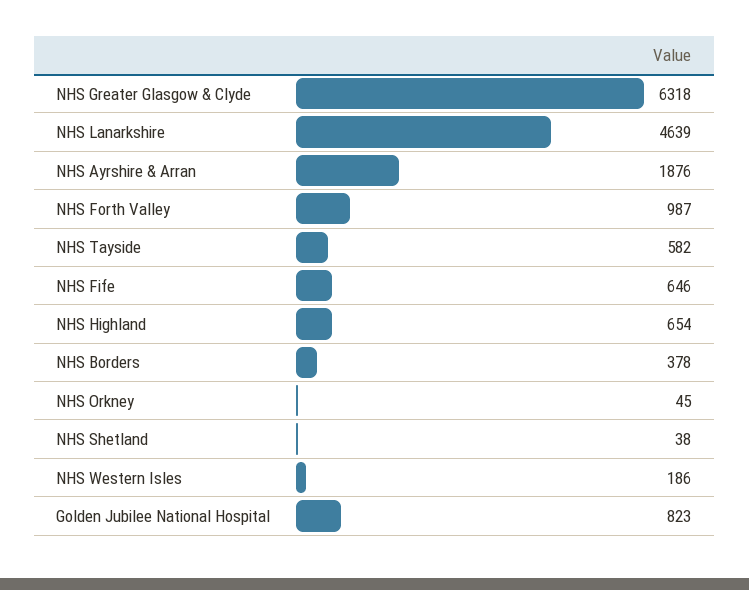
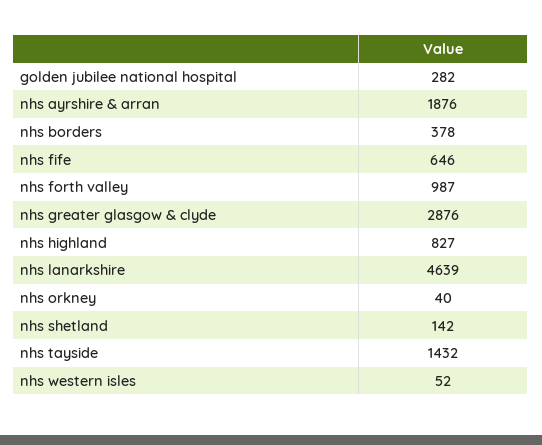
NHS Greater Glasgow & Clyde: 6318 -> 2876
NHS Tayside: 582 -> 1432
NHS Highland: 654 -> 827
NHS Orkney: 45 -> 40
NHS Shetland: 38 -> 142
NHS Western Isles: 186 -> 52
Golden Jubilee National Hospital: 823 -> 282

